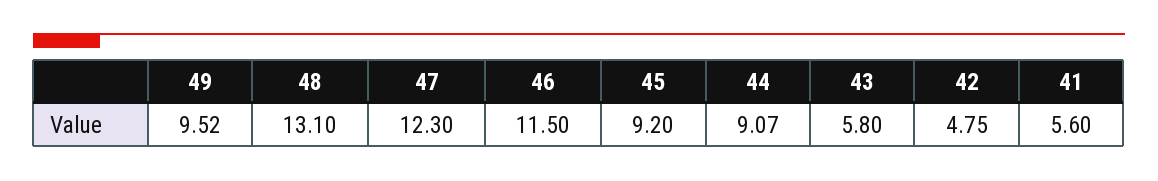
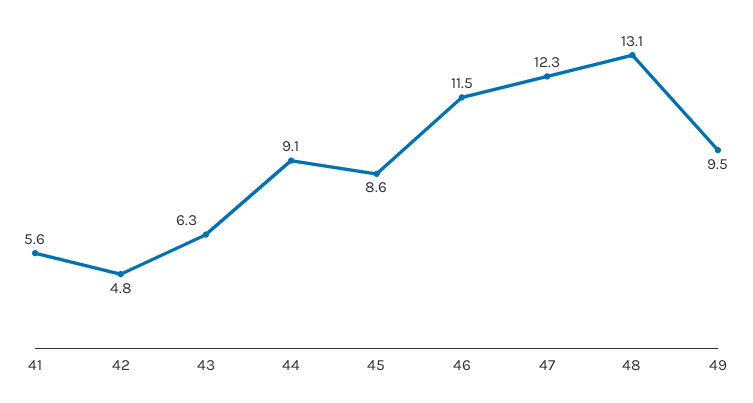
45: 9.2 -> 8.6
43: 5.8 -> 6.3

